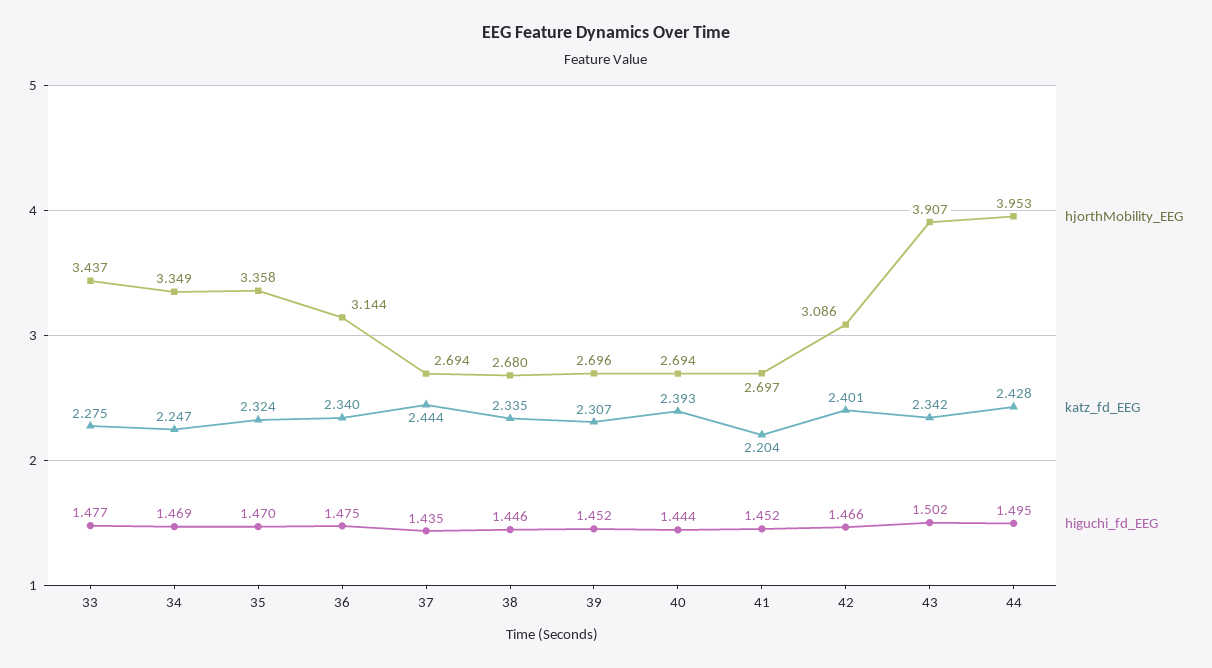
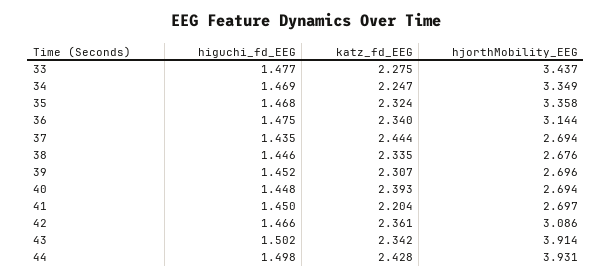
higuchi_fd_EEG, 35: 1.47 -> 1.468
hjorthMobility_EEG, 38: 2.68 -> 2.676
higuchi_fd_EEG, 40: 1.444 -> 1.448
higuchi_fd_EEG, 41: 1.452 -> 1.45
katz_fd_EEG, 42: 2.401 -> 2.361
hjorthMobility_EEG, 43: 3.907 -> 3.914
hjorthMobility_EEG, 44: 3.953 -> 3.931
higuchi_fd_EEG, 44: 1.495 -> 1.498

